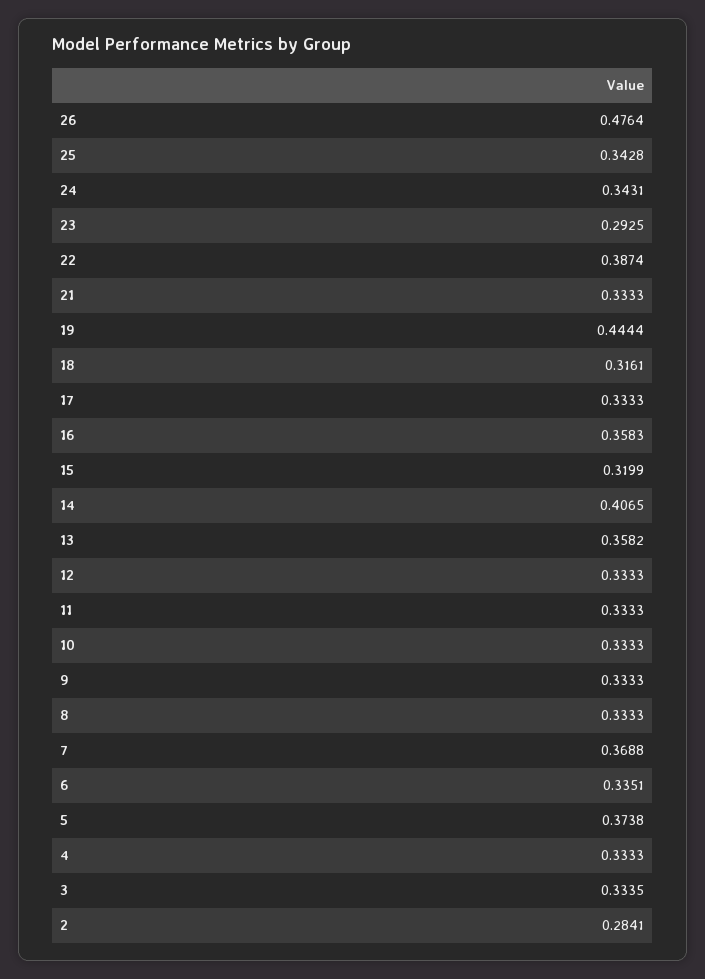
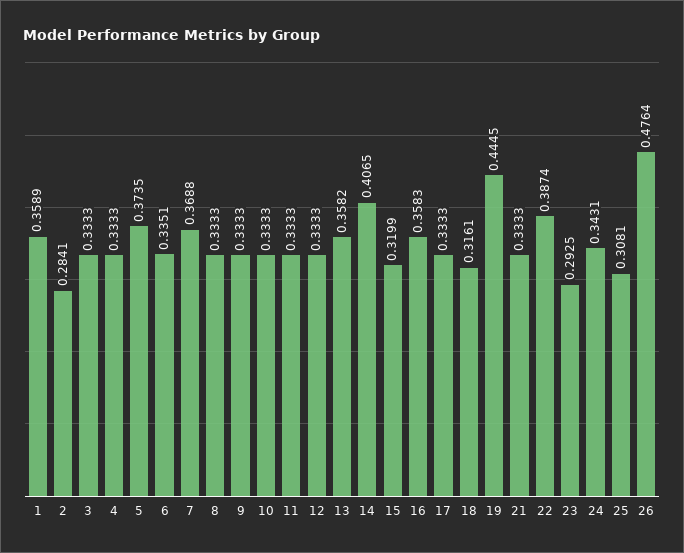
25: 0.3428 -> 0.3081
19: 0.4444 -> 0.4445
5: 0.3738 -> 0.3735
3: 0.3335 -> 0.3333
1: none -> 0.3589

